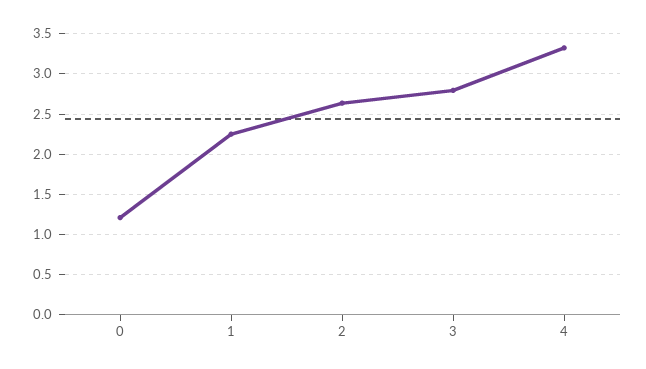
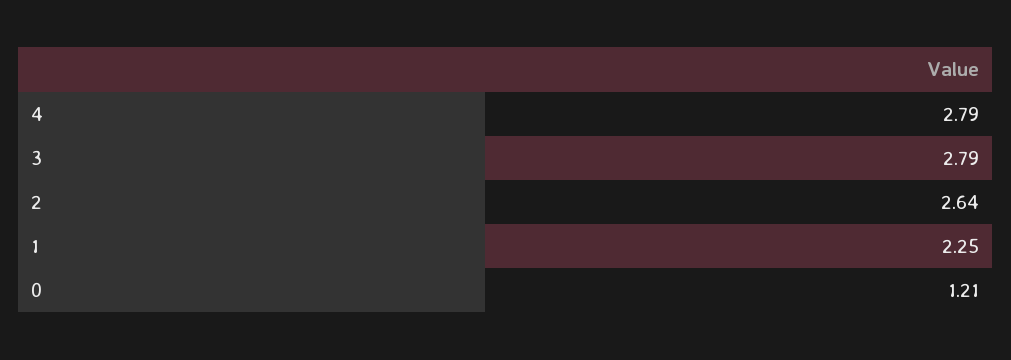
4: 3.3 -> 2.79

